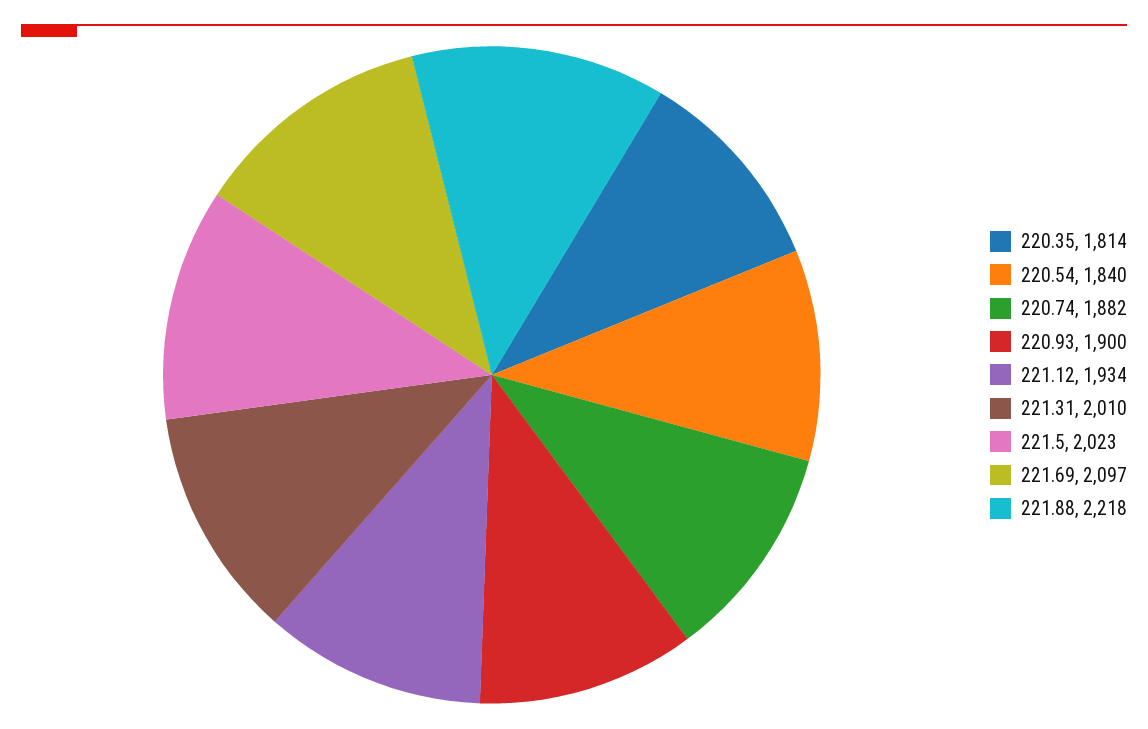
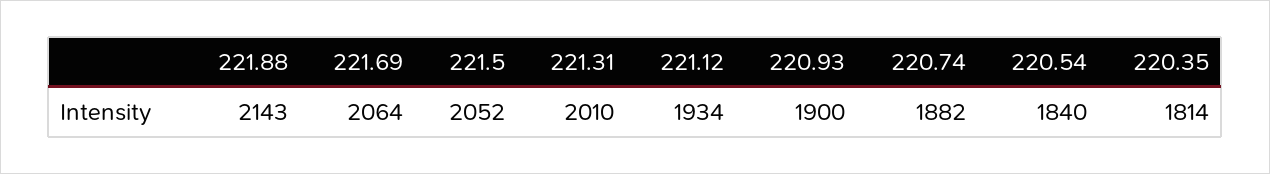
221.5: 2023 -> 2052
221.69: 2097 -> 2064
221.88: 2218 -> 2143

